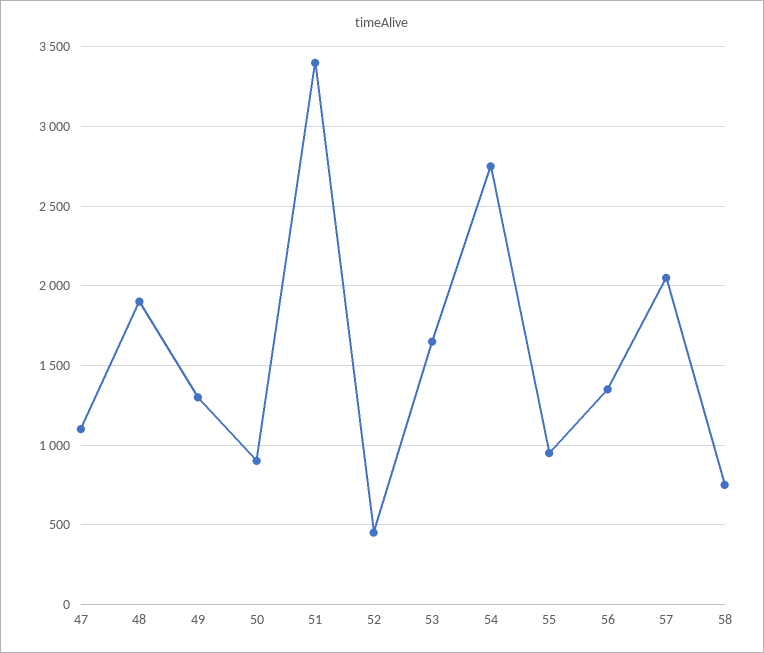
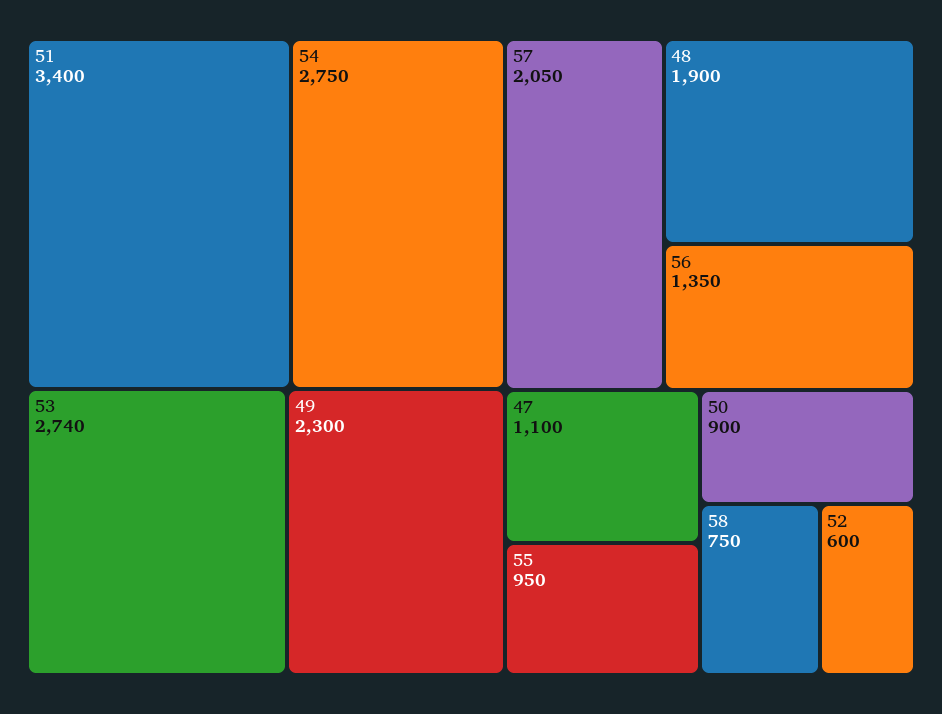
49: 1300 -> 2300
52: 450 -> 600
53: 1650 -> 2740

